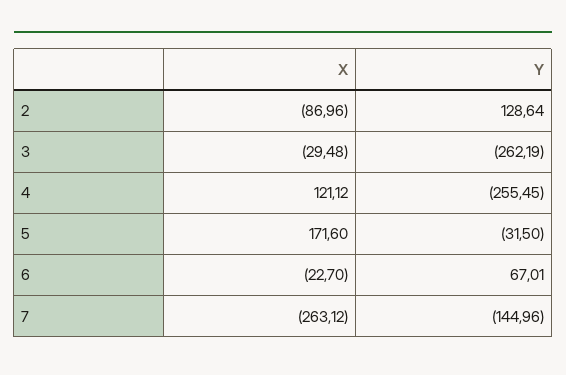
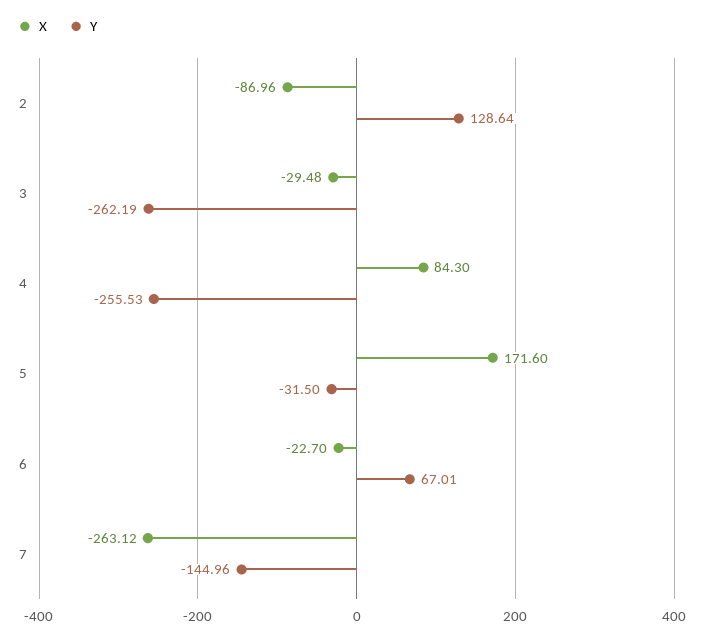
X, 4: 121.12 -> 84.3
Y, 4: -255.45 -> -255.53

